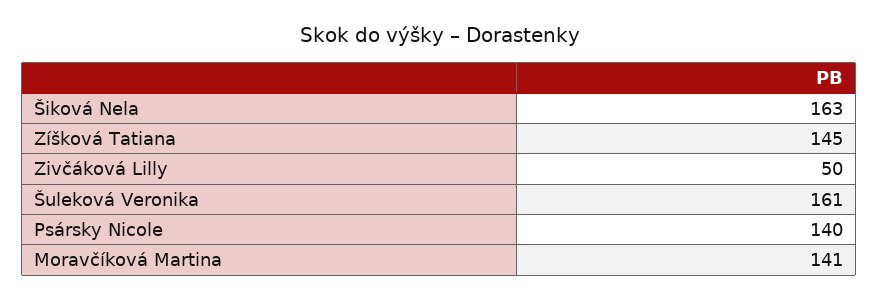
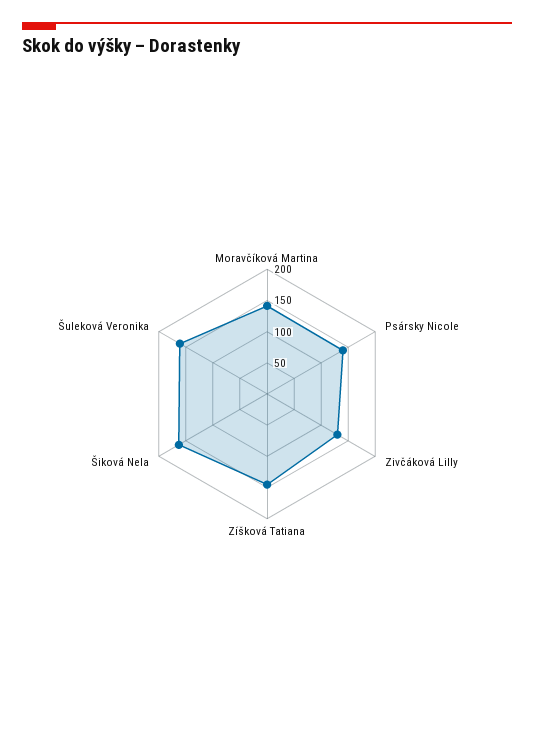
Zivčáková Lilly: 50 -> 125

